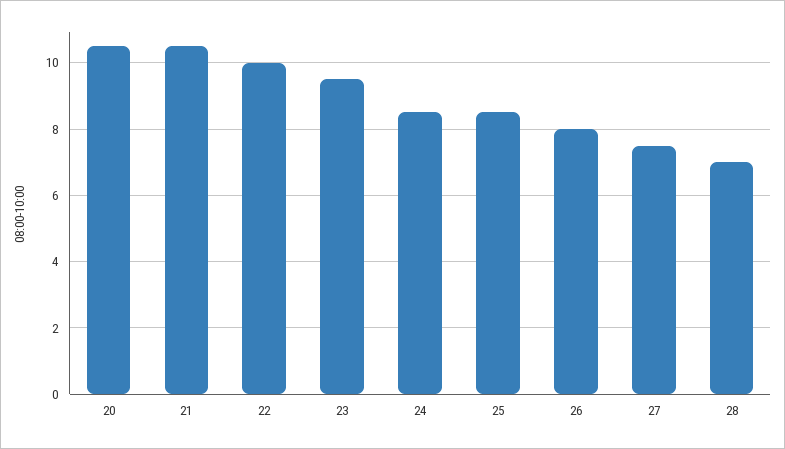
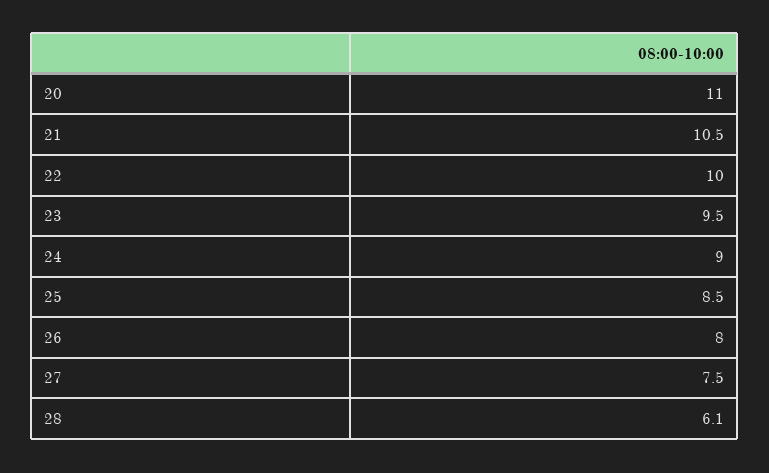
20: 10.5 -> 11
24: 8.5 -> 9
28: 7 -> 6.1

